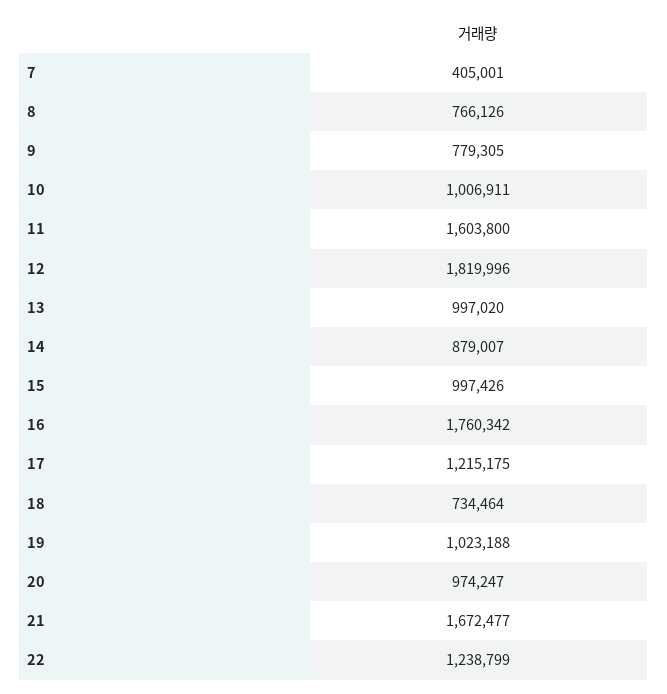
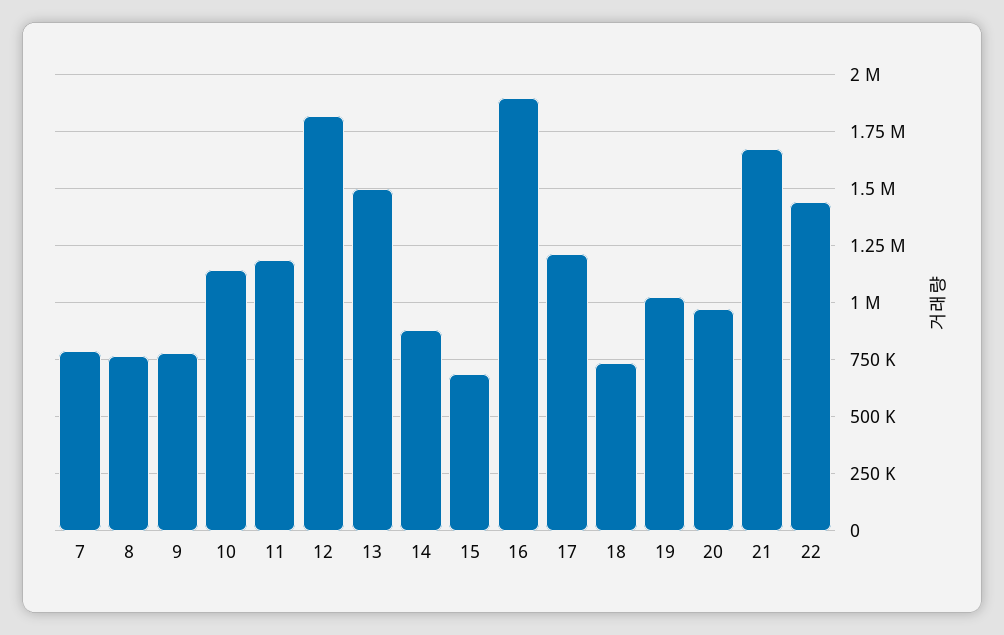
7: 405001 -> 800000
10: 1006911 -> 1150000
11: 1603800 -> 1200000
13: 997020 -> 1500000
15: 997426 -> 700000
16: 1760342 -> 1900000
22: 1238799 -> 1450000

